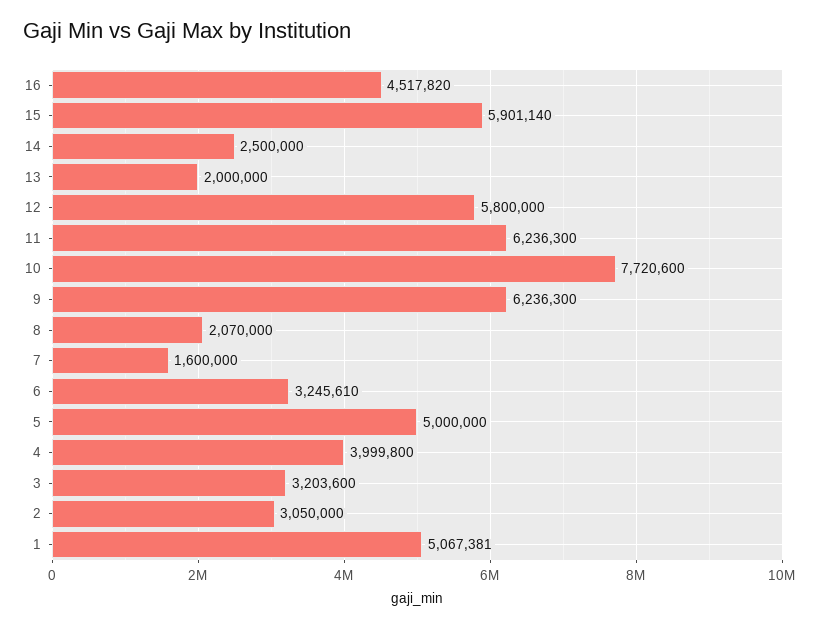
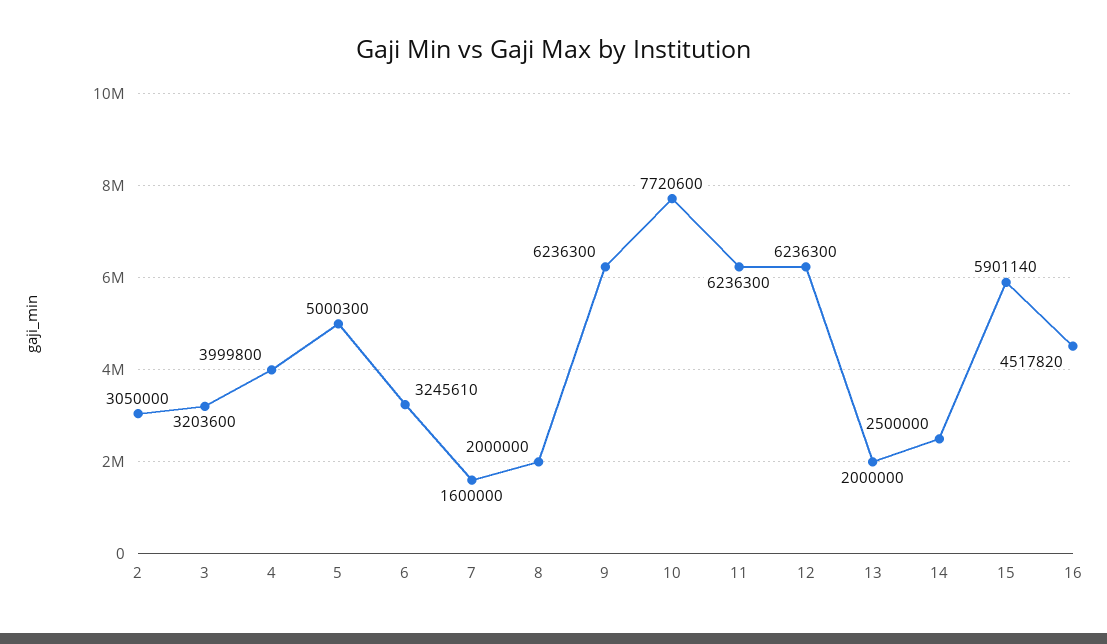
12: 5800000 -> 6236300
8: 2070000 -> 2000000
5: 5000000 -> 5000300
1: 5067381 -> none

